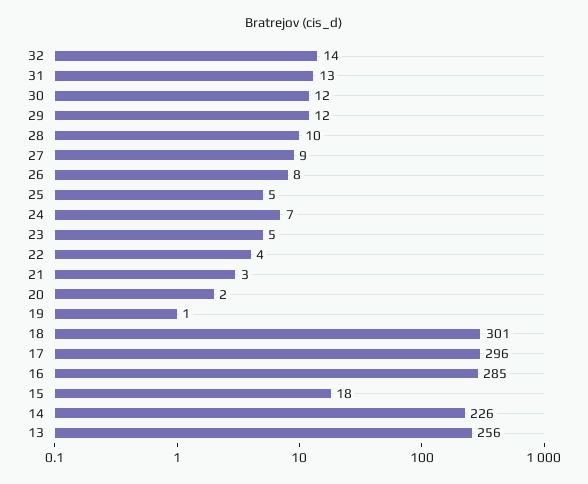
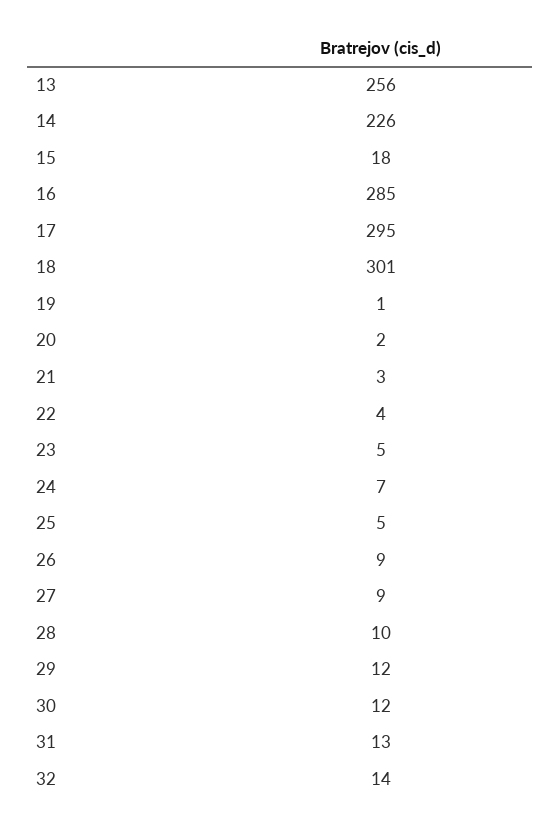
26: 8 -> 9
17: 296 -> 295

